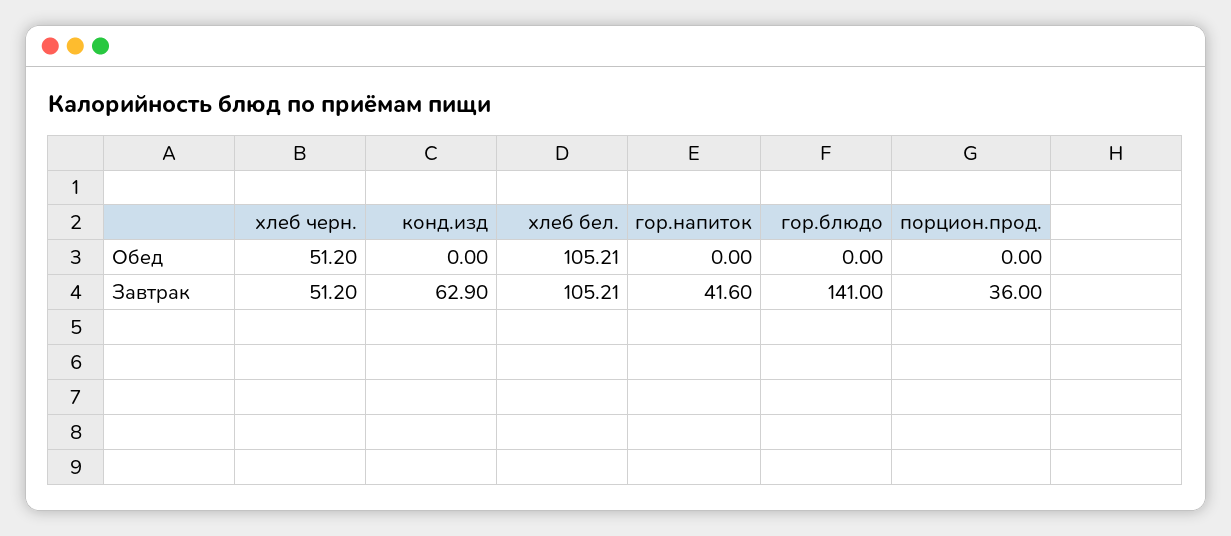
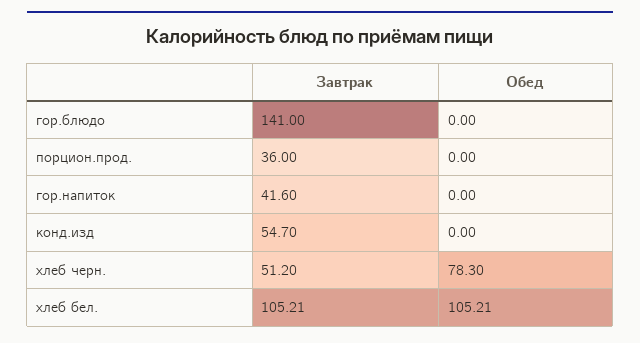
хлеб черн., Обед: 51.2 -> 78.3
конд.изд, Завтрак: 62.9 -> 54.7

